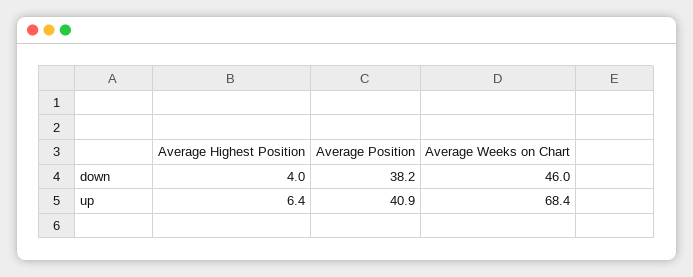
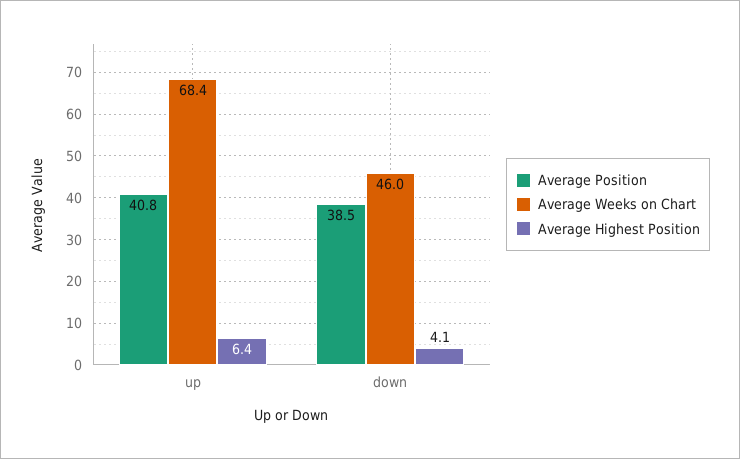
Average Highest Position, down: 4 -> 4.1
Average Position, down: 38.2 -> 38.5
Average Position, up: 40.9 -> 40.8

